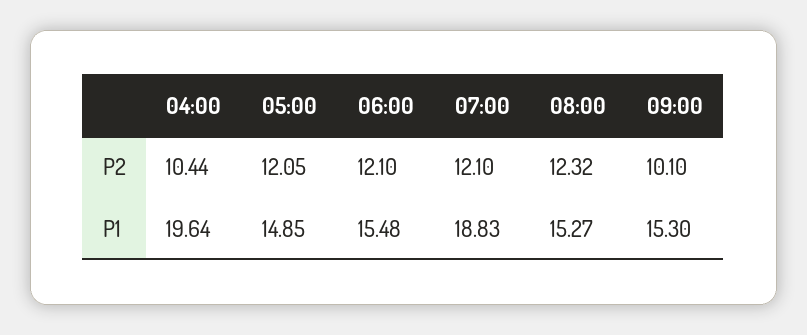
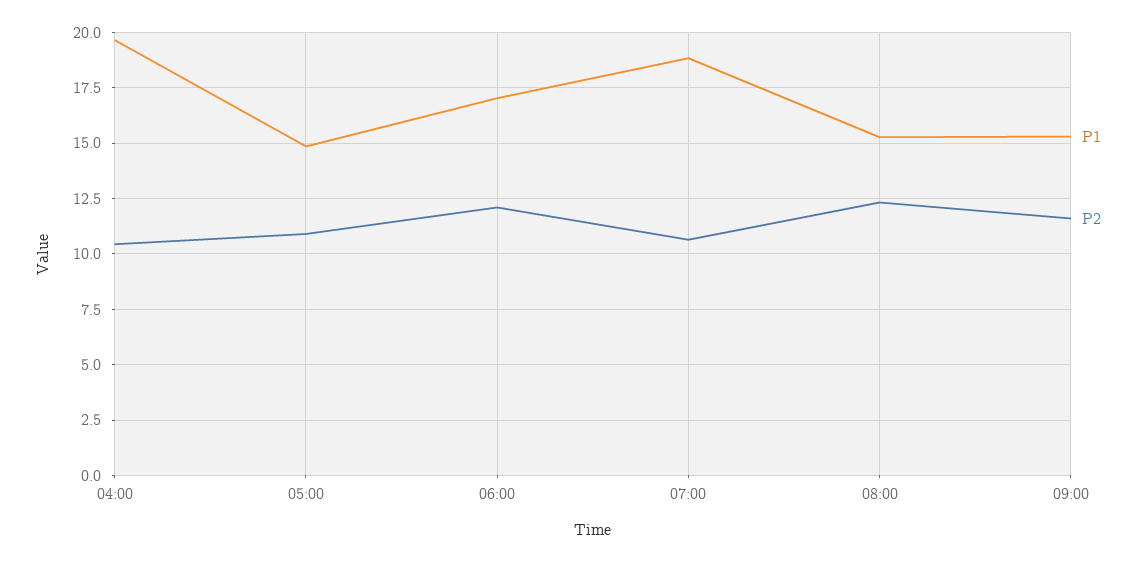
P2, 05:00: 12.05 -> 11
P2, 07:00: 12.1 -> 10.5
P2, 09:00: 10.1 -> 11.5
P1, 06:00: 15.48 -> 17

